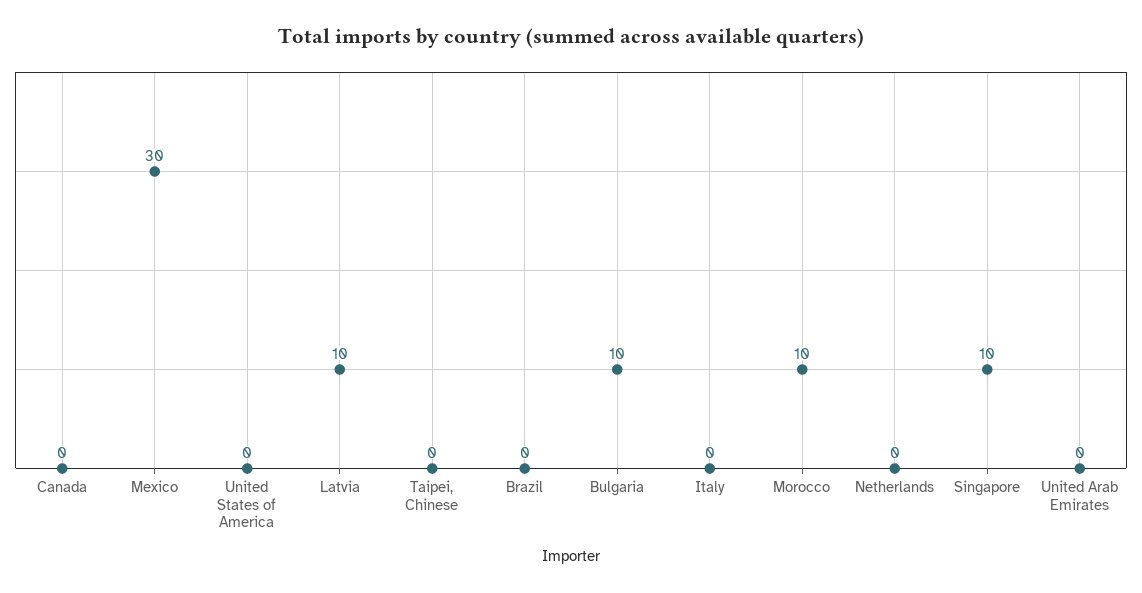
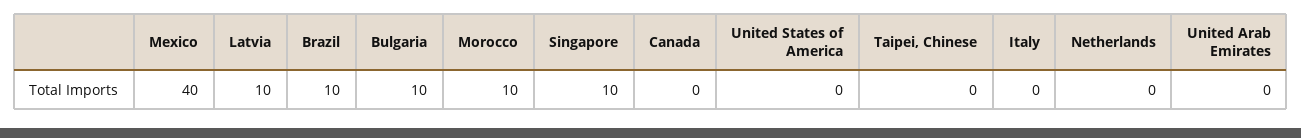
Mexico: 30 -> 40
Brazil: 0 -> 10

